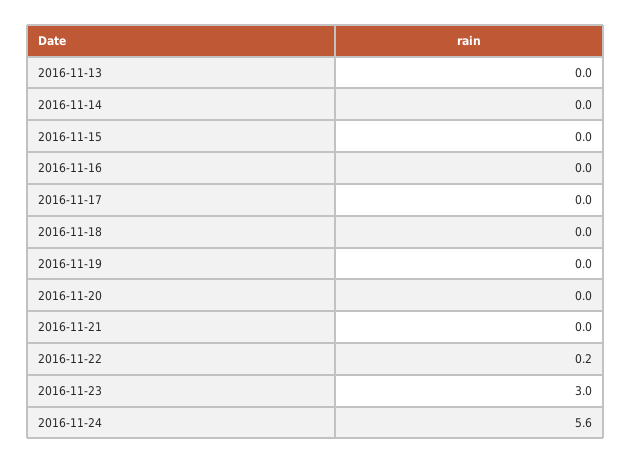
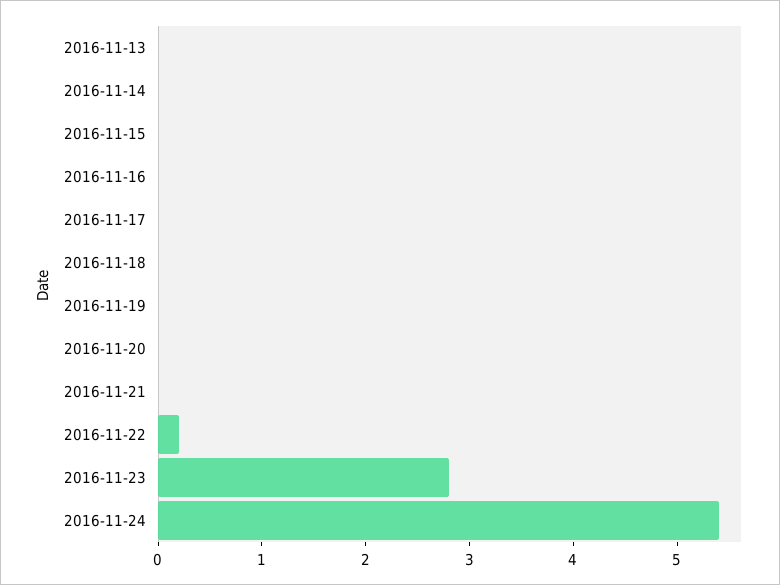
2016-11-23: 3 -> 2.8
2016-11-24: 5.6 -> 5.4

